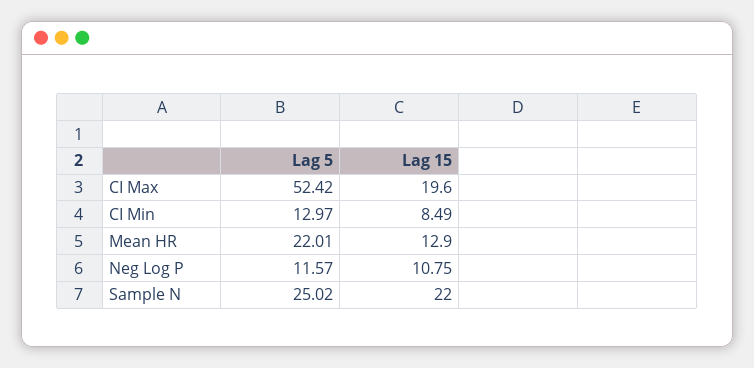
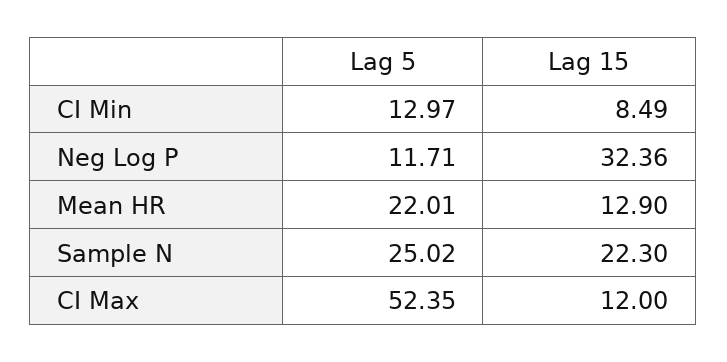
Lag 5, CI Max: 52.42 -> 52.35
Lag 15, CI Max: 19.6 -> 12
Lag 5, Neg Log P: 11.57 -> 11.71
Lag 15, Neg Log P: 10.75 -> 32.36
Lag 15, Sample N: 22 -> 22.3

